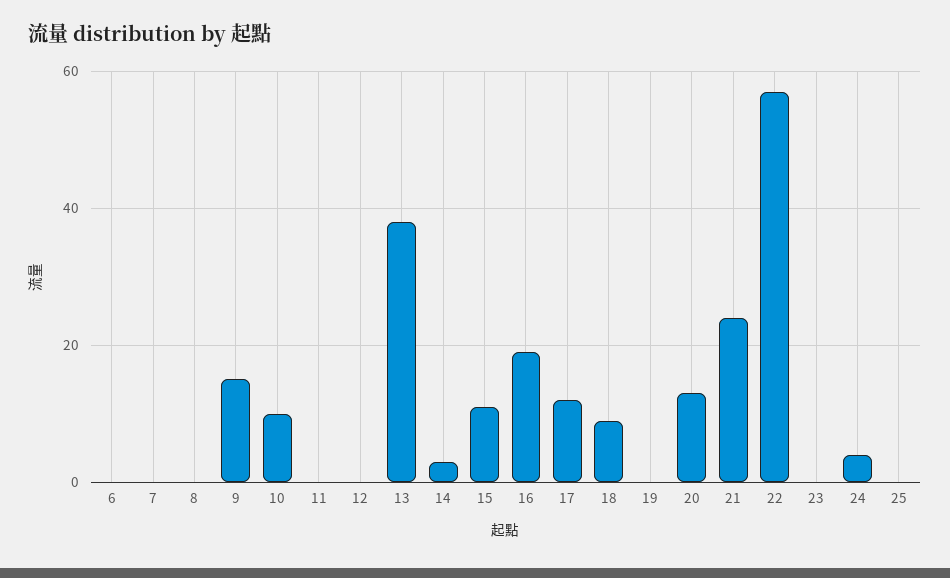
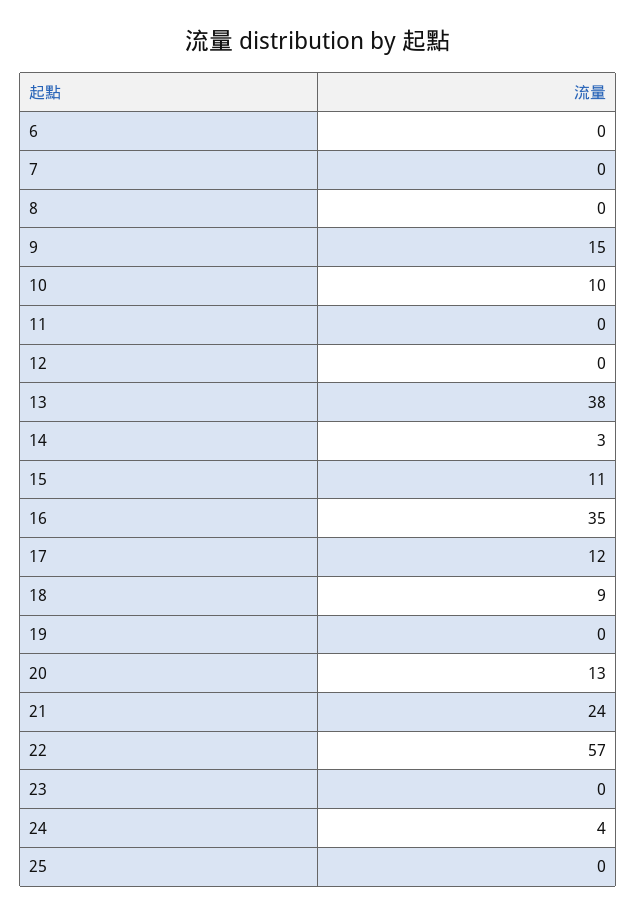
16: 20 -> 35

